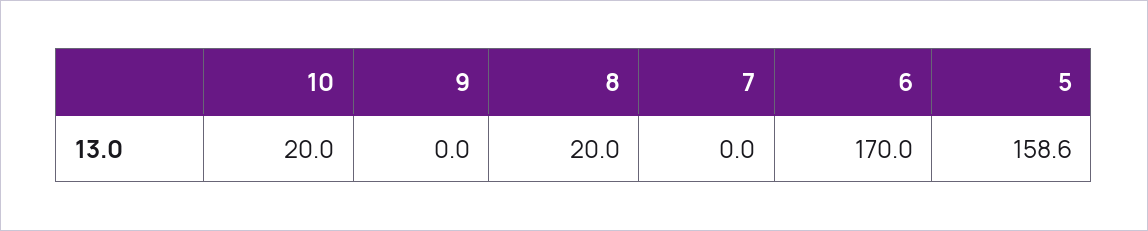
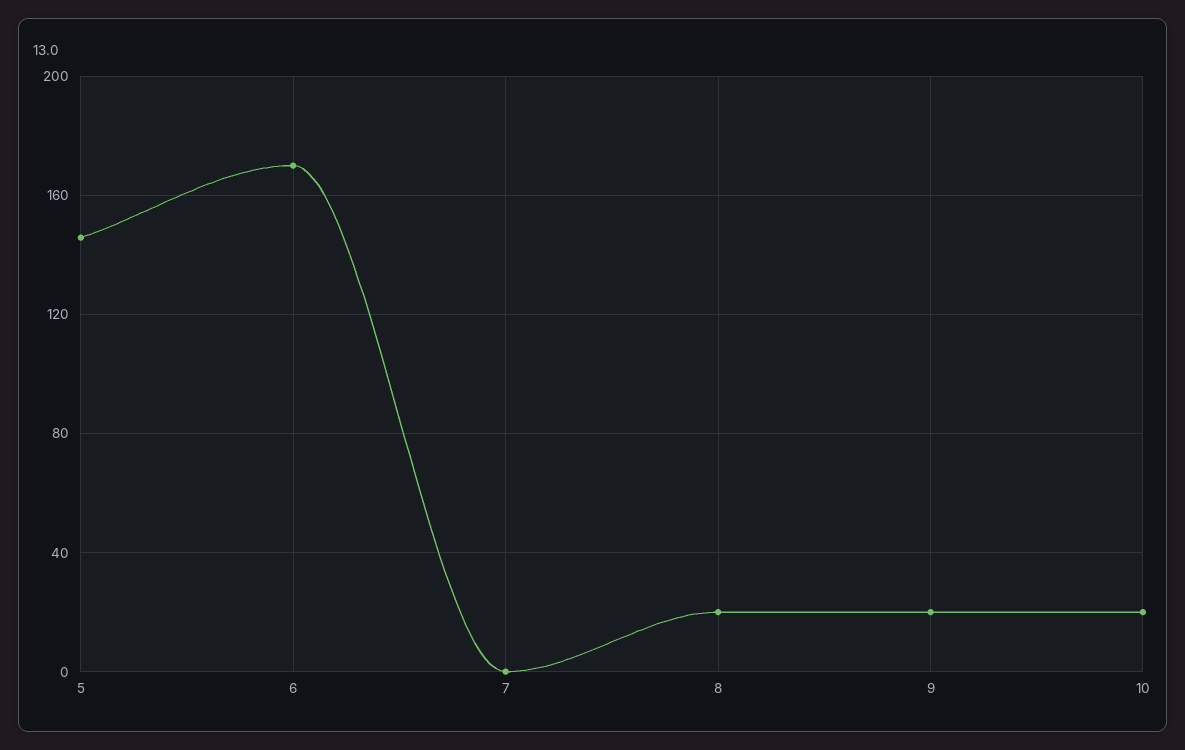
9: 0 -> 20
5: 158.6 -> 145

